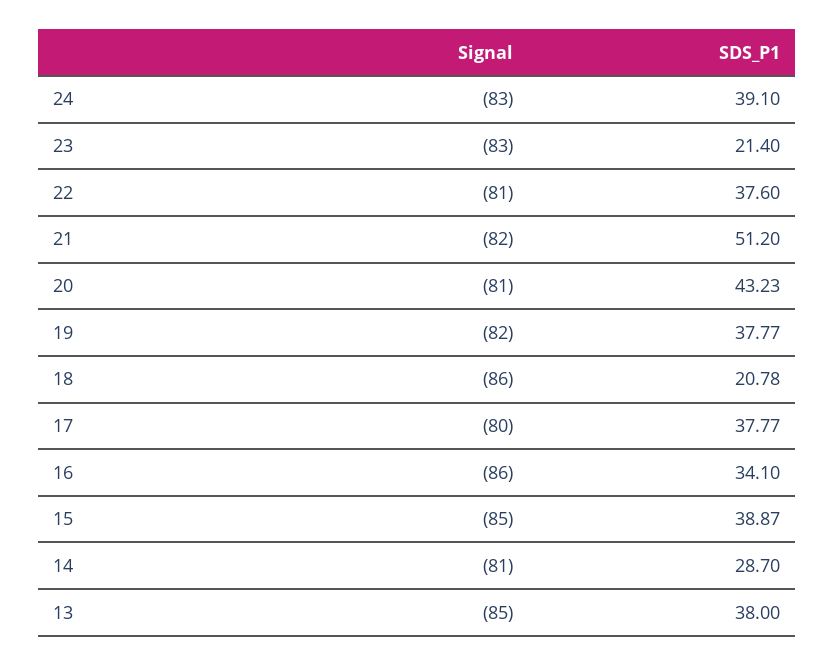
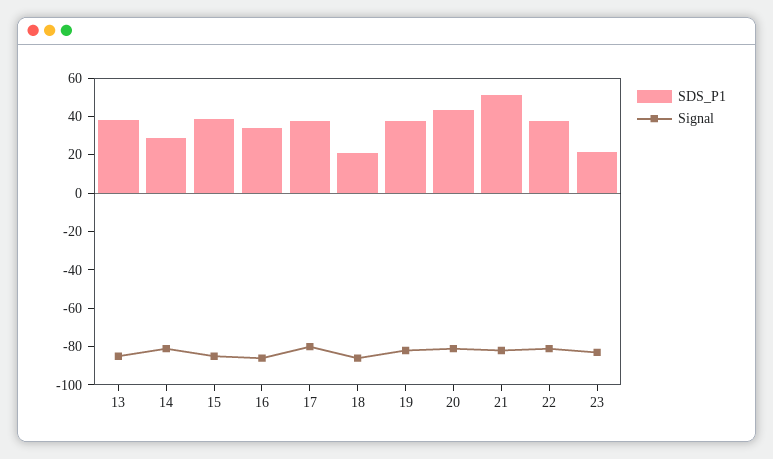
Signal, 24: -83 -> none
SDS_P1, 24: 39.1 -> none

